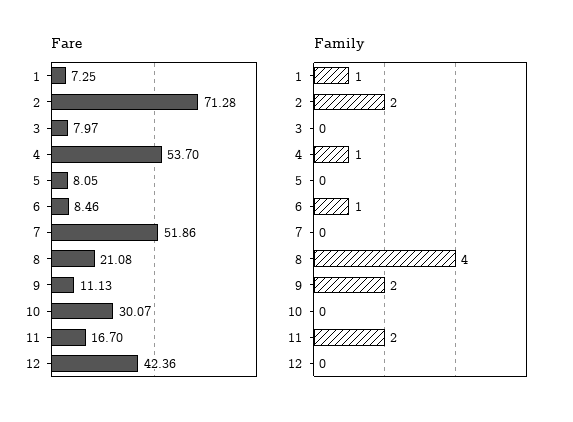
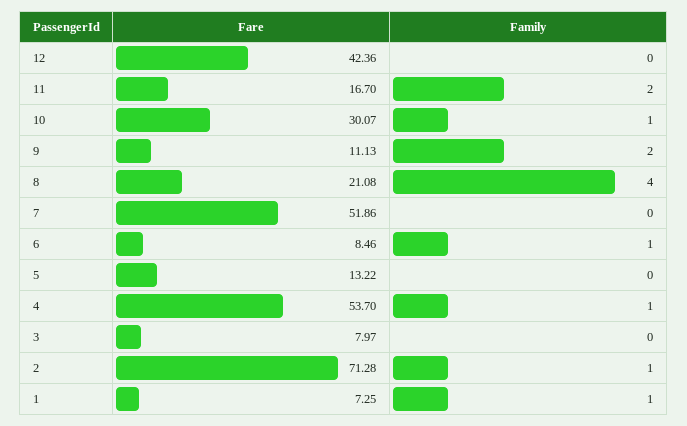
Fare, 5: 8.05 -> 13.22
Family, 2: 2 -> 1
Family, 10: 0 -> 1

